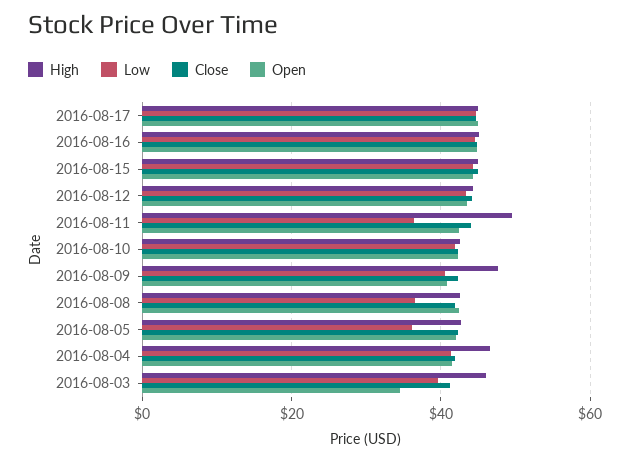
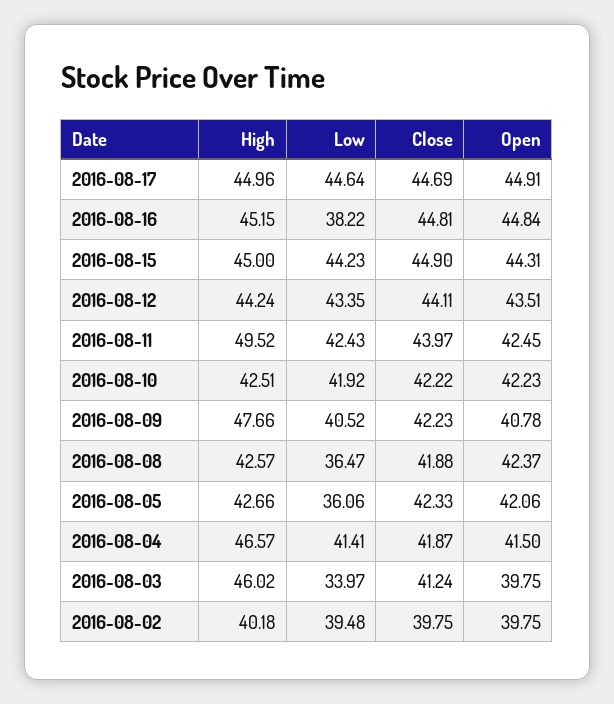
Low, 2016-08-16: 44 -> 38.22
Low, 2016-08-11: 36 -> 42.43
Low, 2016-08-03: 40 -> 33.97
Open, 2016-08-03: 34 -> 39.75
High, 2016-08-02: none -> 40.18
Low, 2016-08-02: none -> 39.48
Close, 2016-08-02: none -> 39.75
Open, 2016-08-02: none -> 39.75

